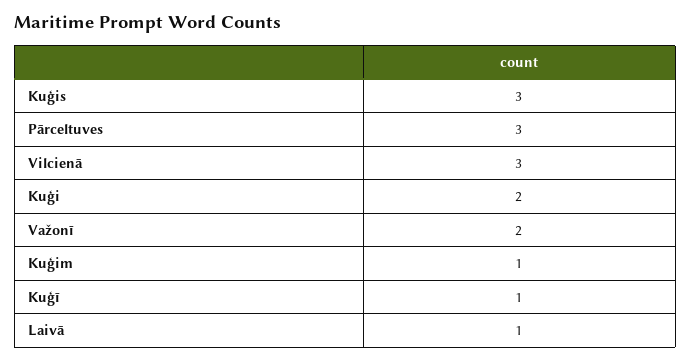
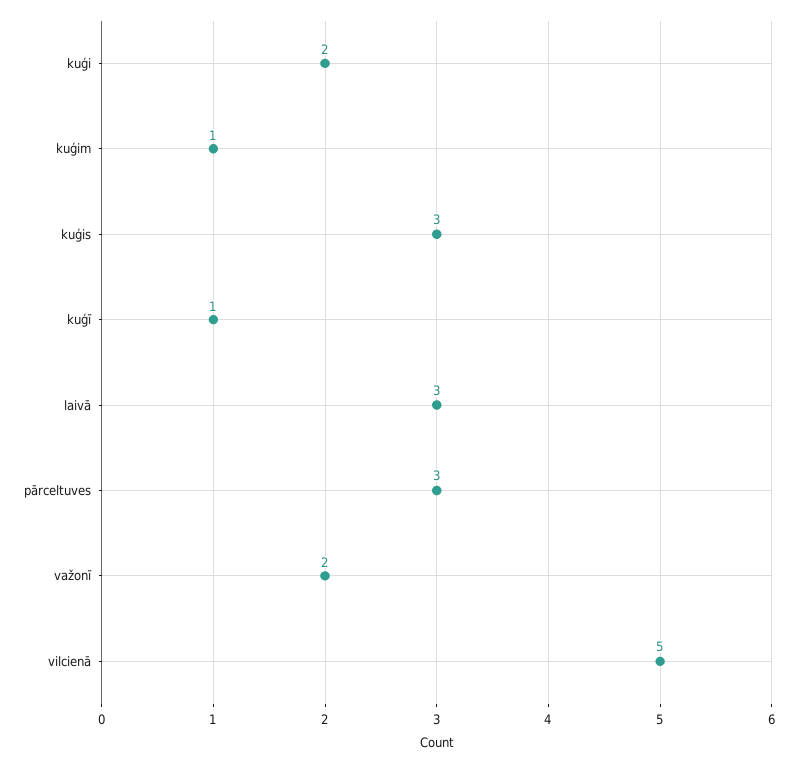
Vilcienā: 3 -> 5
Laivā: 1 -> 3

